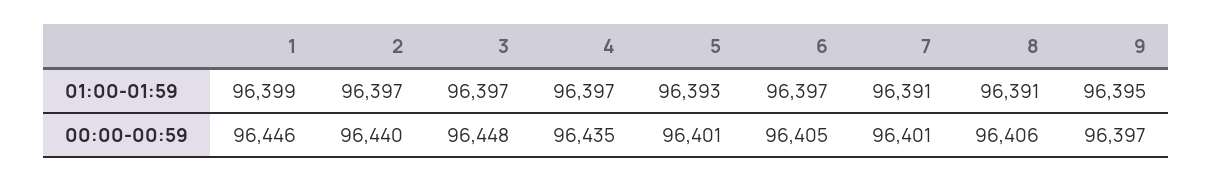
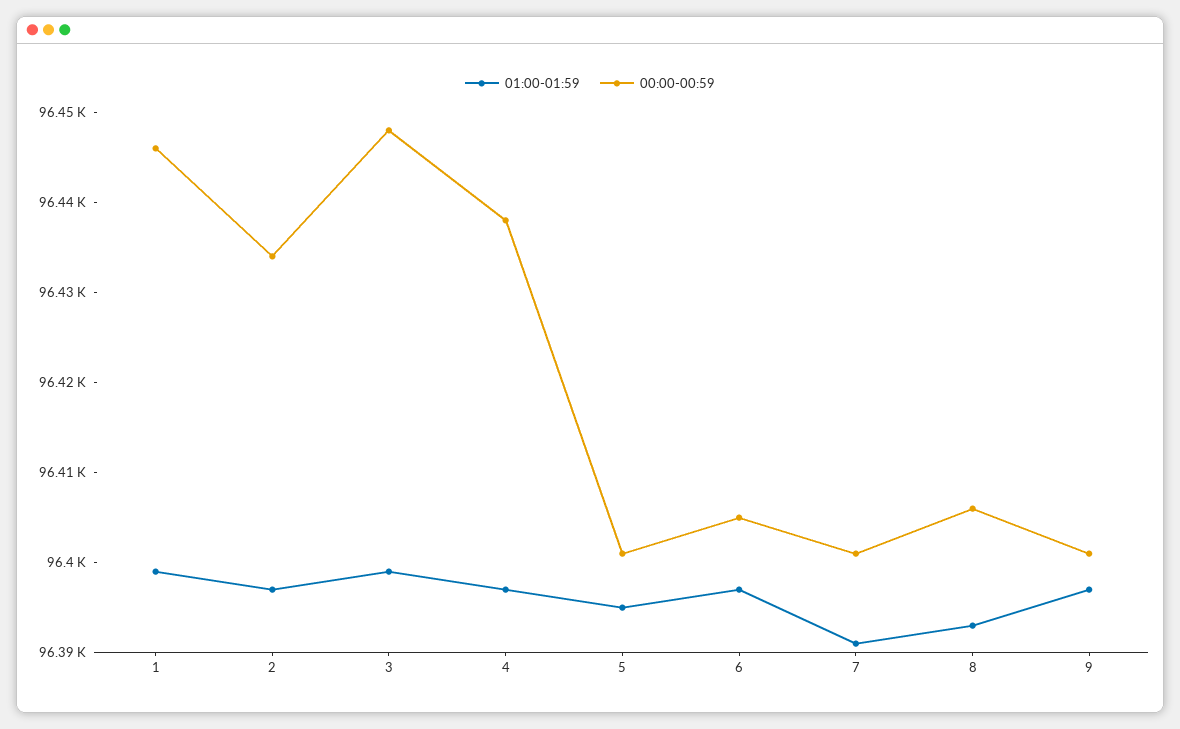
01:00-01:59, 3: 96397 -> 96399
01:00-01:59, 5: 96393 -> 96395
01:00-01:59, 8: 96391 -> 96393
01:00-01:59, 9: 96395 -> 96397
00:00-00:59, 2: 96440 -> 96434
00:00-00:59, 4: 96435 -> 96438
00:00-00:59, 9: 96397 -> 96401

